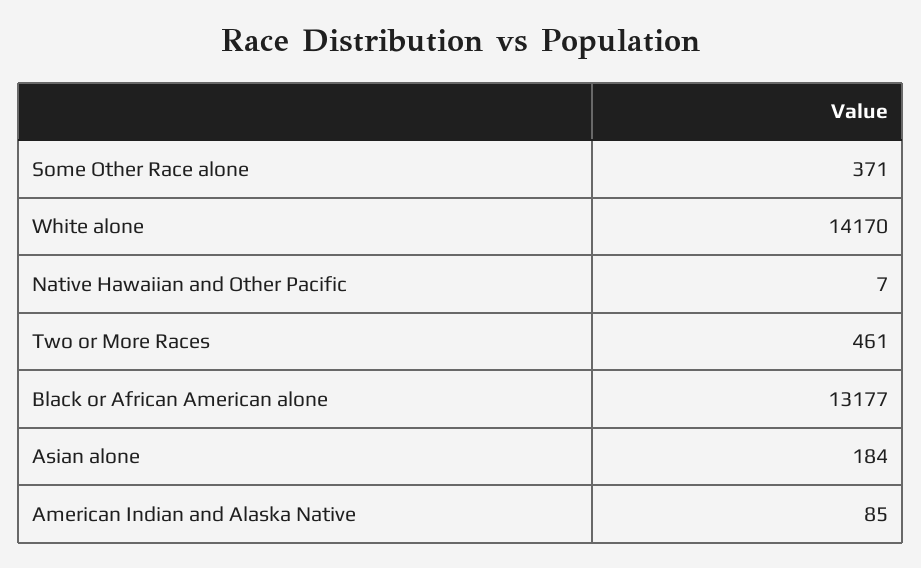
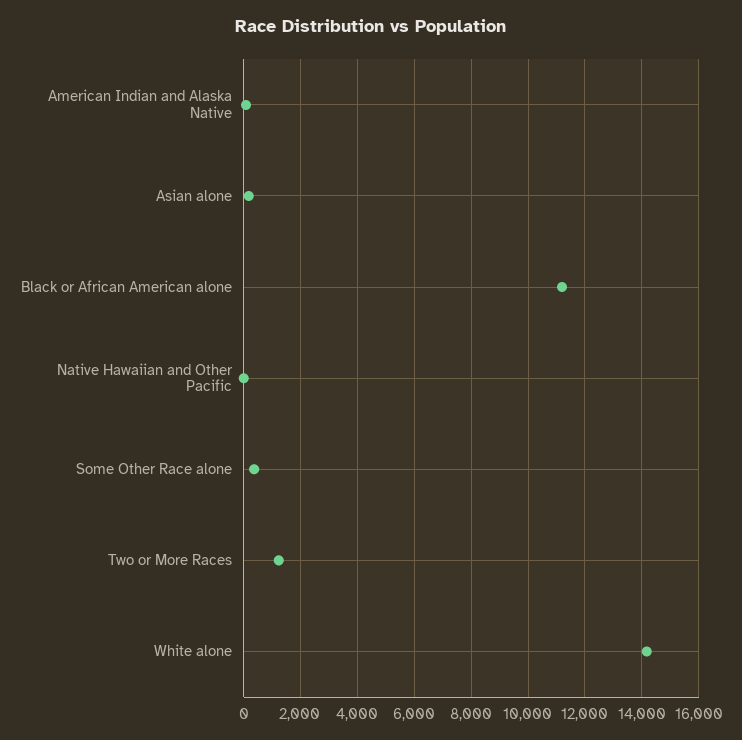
Two or More Races: 461 -> 1250
Black or African American alone: 13177 -> 11250

